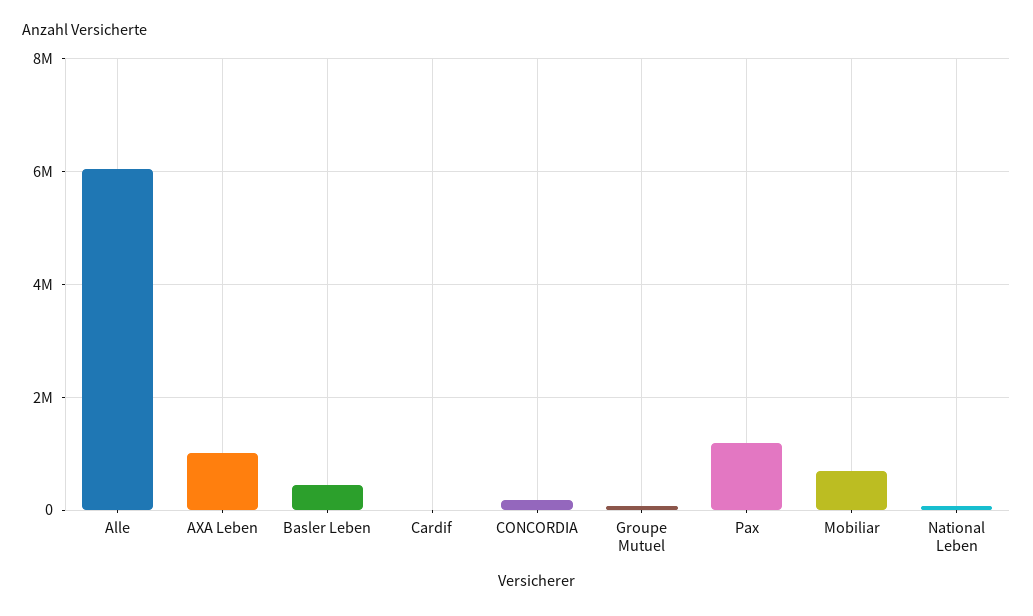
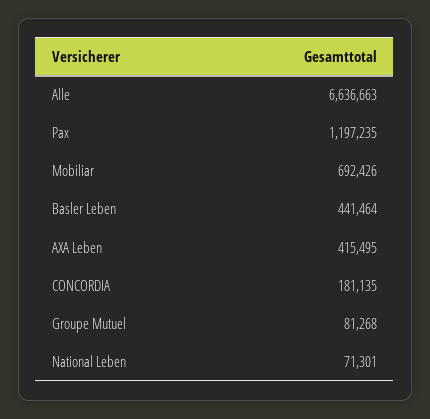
Alle: 6000000 -> 6636663
AXA Leben: 1000000 -> 415495
Cardif: 0 -> none

